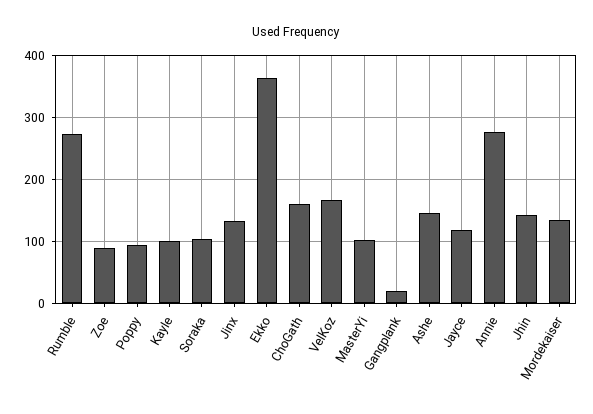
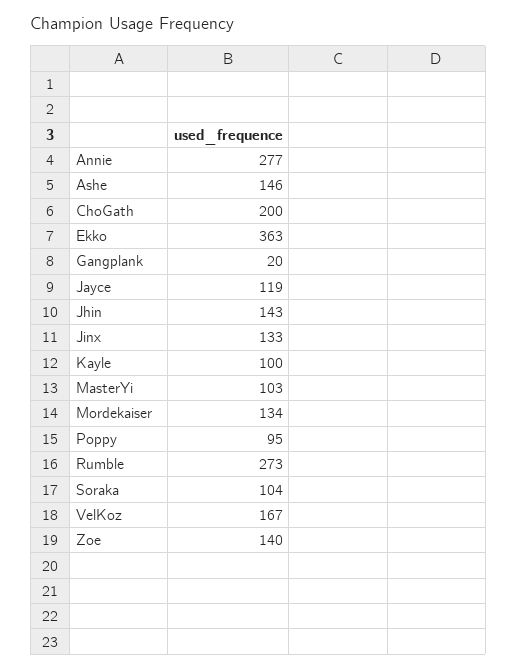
Zoe: 90 -> 140
ChoGath: 160 -> 200

